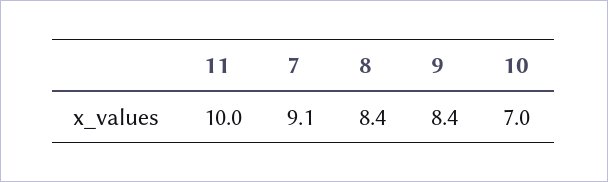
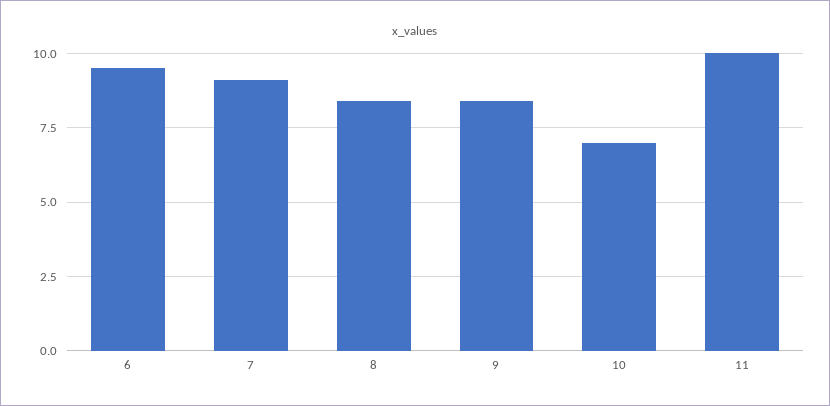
6: none -> 9.5

